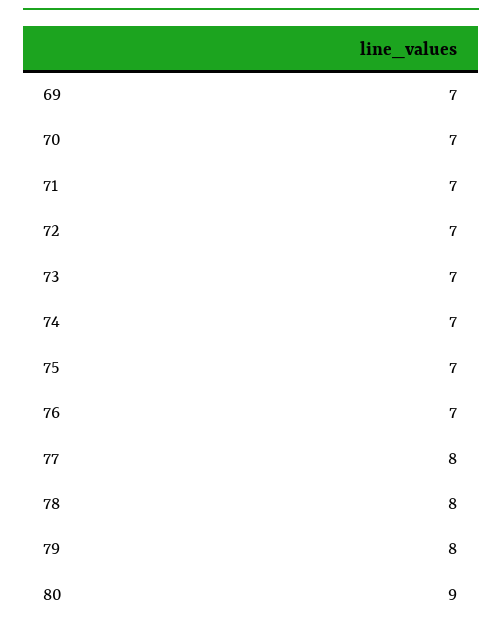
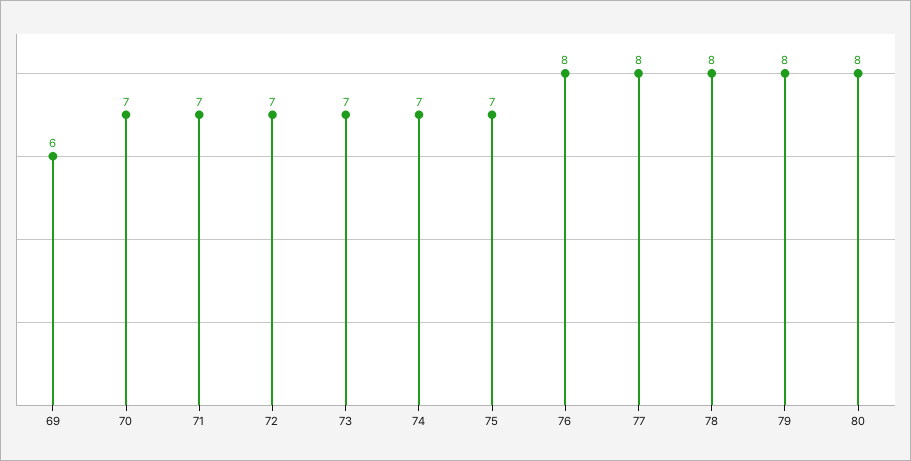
69: 7 -> 6
76: 7 -> 8
80: 9 -> 8

